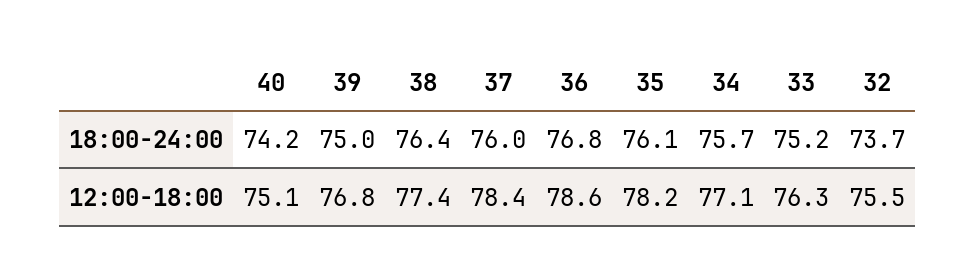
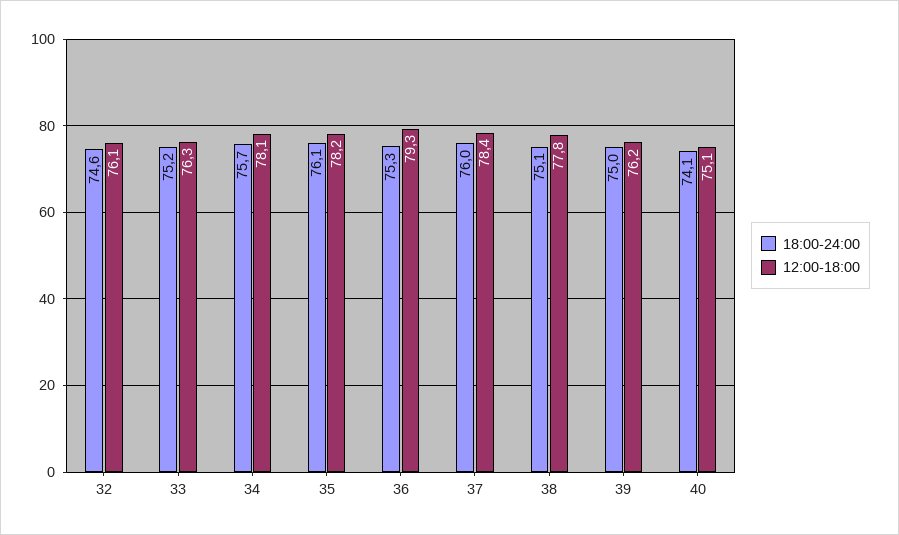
18:00-24:00, 40: 74.2 -> 74.1
18:00-24:00, 38: 76.4 -> 75.1
18:00-24:00, 36: 76.8 -> 75.3
18:00-24:00, 32: 73.7 -> 74.6
12:00-18:00, 39: 76.8 -> 76.2
12:00-18:00, 38: 77.4 -> 77.8
12:00-18:00, 36: 78.6 -> 79.3
12:00-18:00, 34: 77.1 -> 78.1
12:00-18:00, 32: 75.5 -> 76.1

